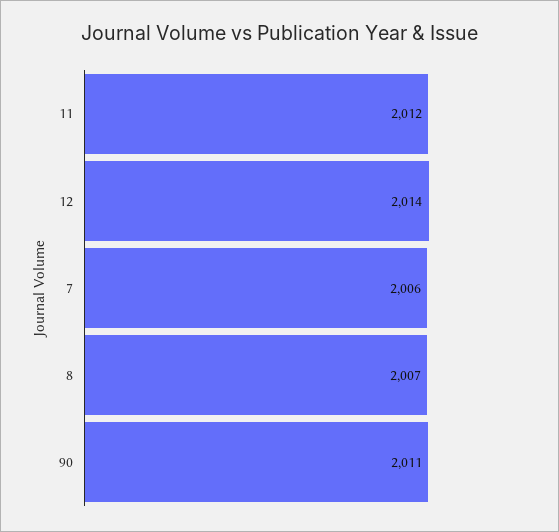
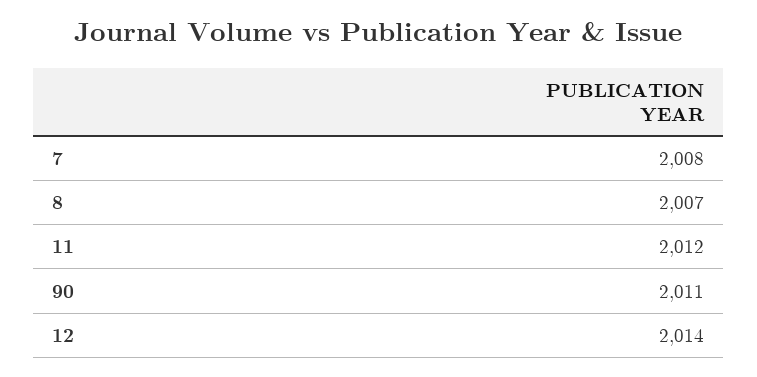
7: 2006 -> 2008

